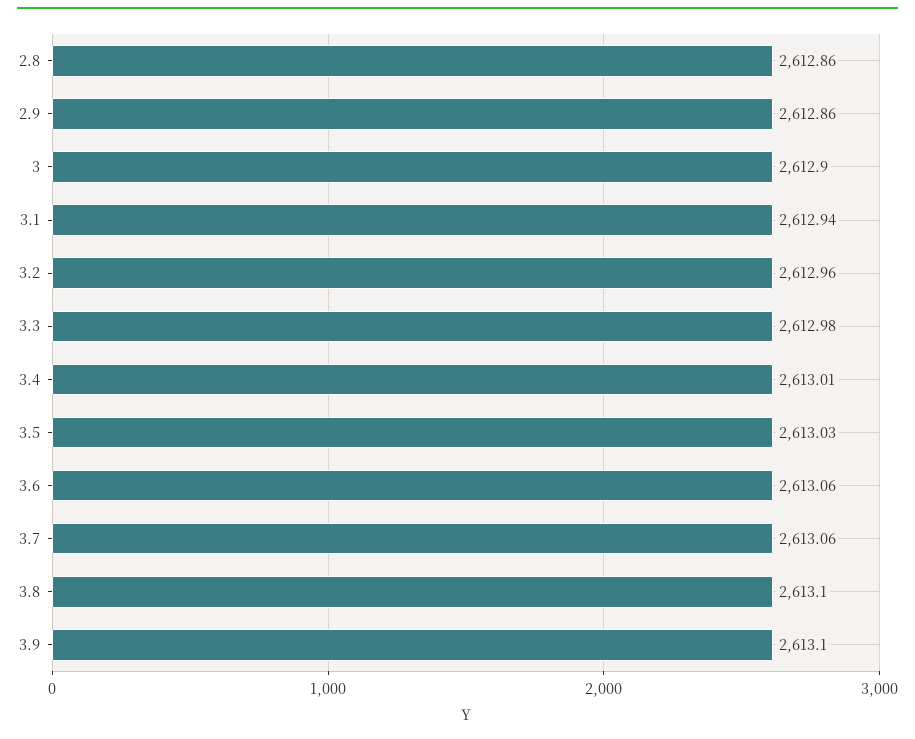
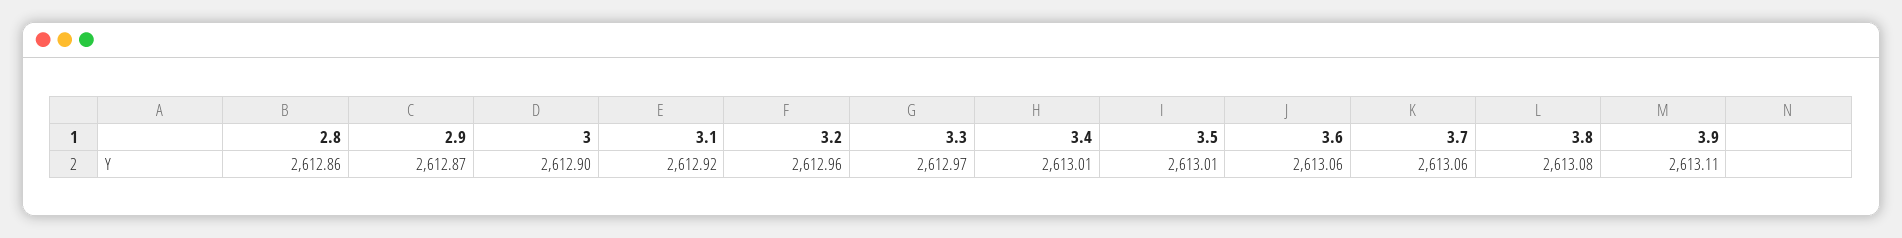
2.9: 2612.86 -> 2612.87
3.1: 2612.94 -> 2612.92
3.3: 2612.98 -> 2612.97
3.5: 2613.03 -> 2613.01
3.8: 2613.1 -> 2613.08
3.9: 2613.1 -> 2613.11

